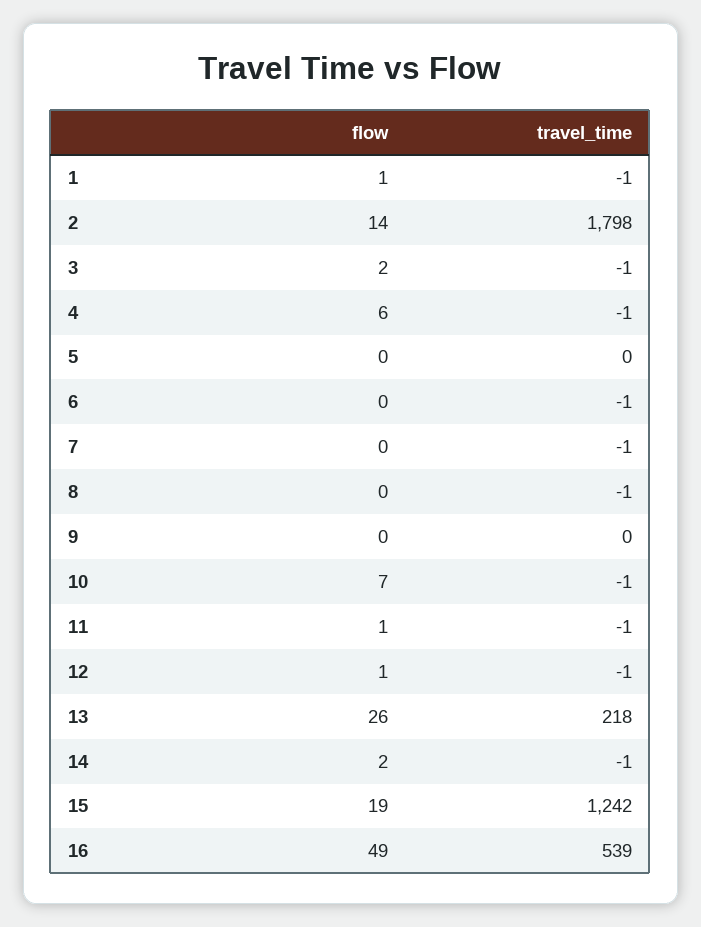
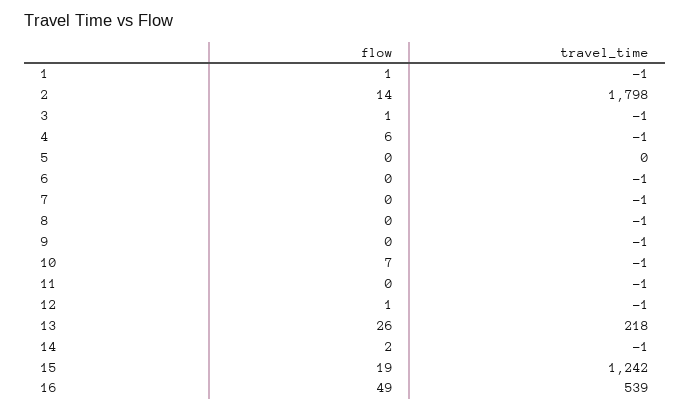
flow, 3: 2 -> 1
travel_time, 9: 0 -> -1
flow, 11: 1 -> 0

